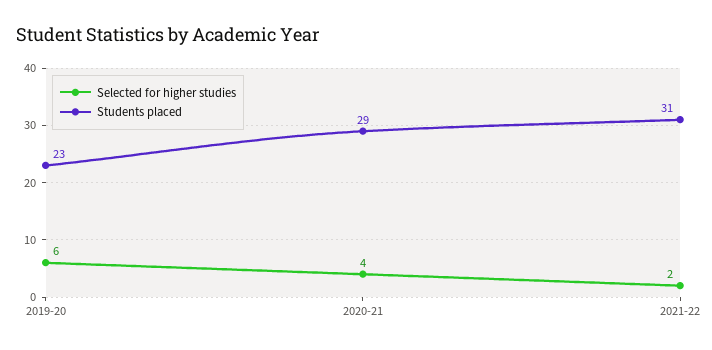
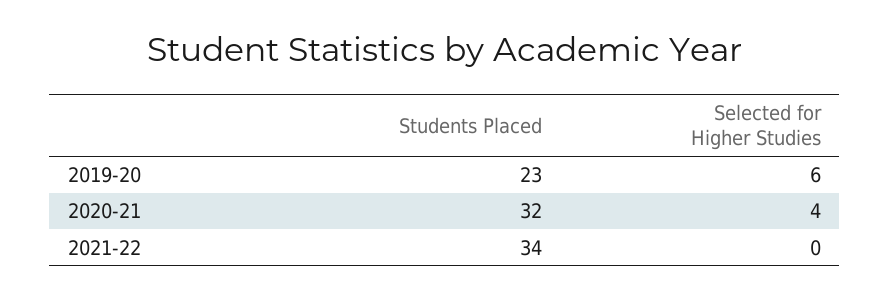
Students placed, 2020-21: 29 -> 32
Selected for higher studies, 2021-22: 2 -> 0
Students placed, 2021-22: 31 -> 34

